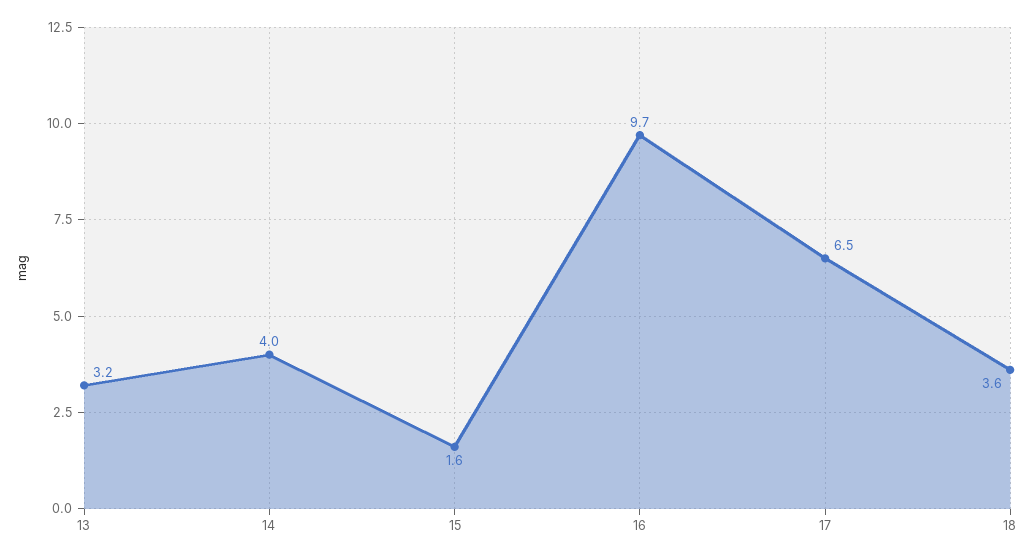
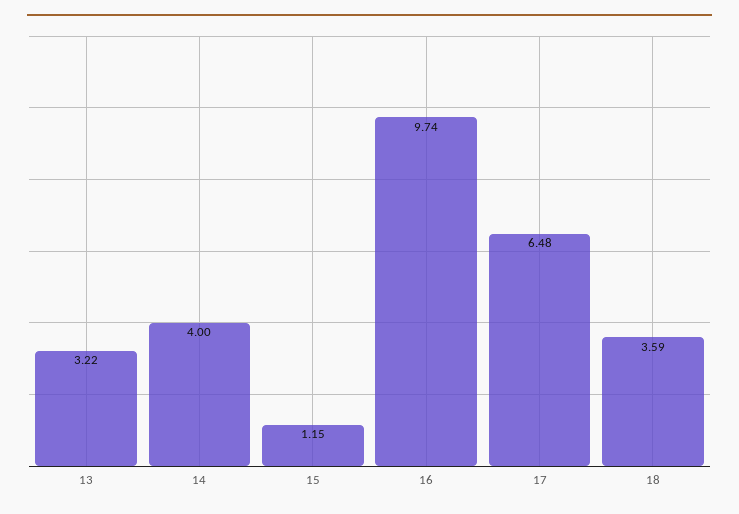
15: 1.6 -> 1.15

